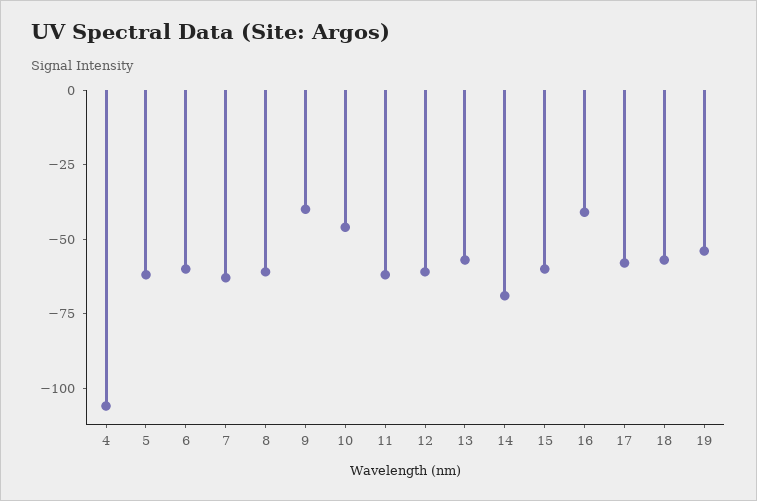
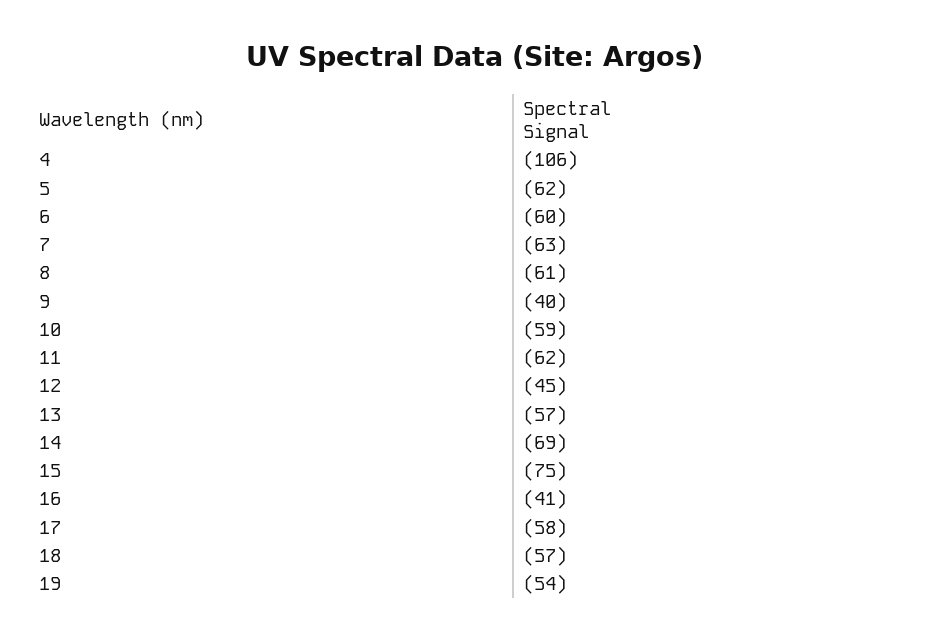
10: -45 -> -59
12: -60 -> -45
15: -60 -> -75

